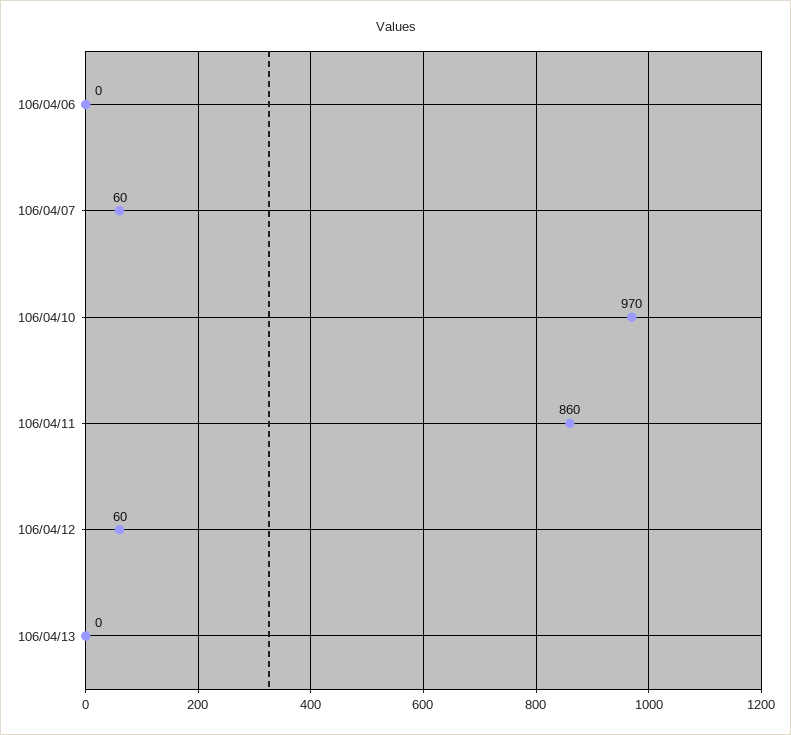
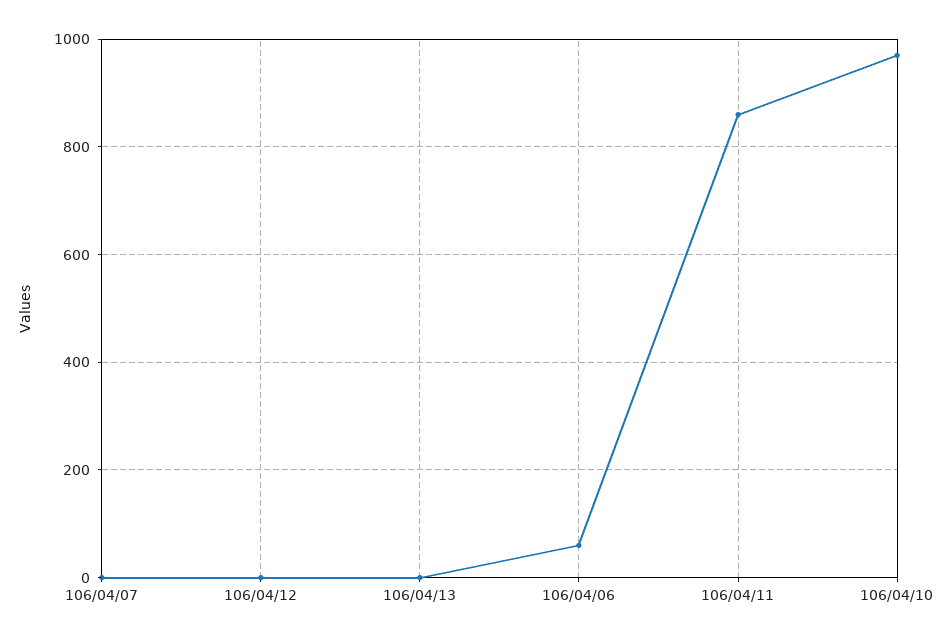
106/04/06: 0 -> 60
106/04/07: 60 -> 0
106/04/12: 60 -> 0

